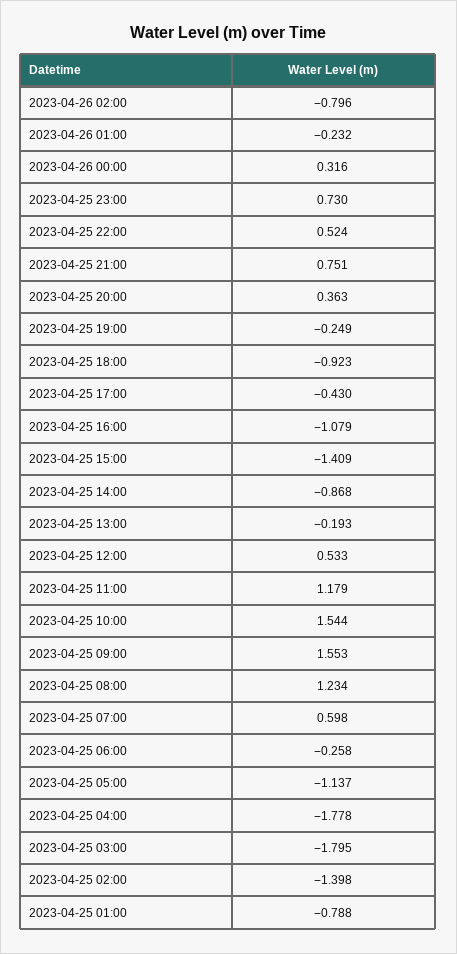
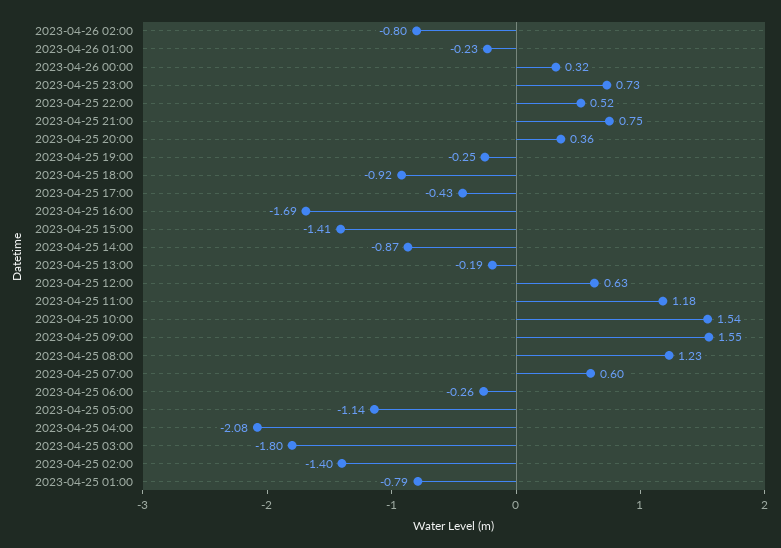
2023-04-25 16:00: -1.079 -> -1.69
2023-04-25 12:00: 0.533 -> 0.63
2023-04-25 04:00: -1.778 -> -2.08

